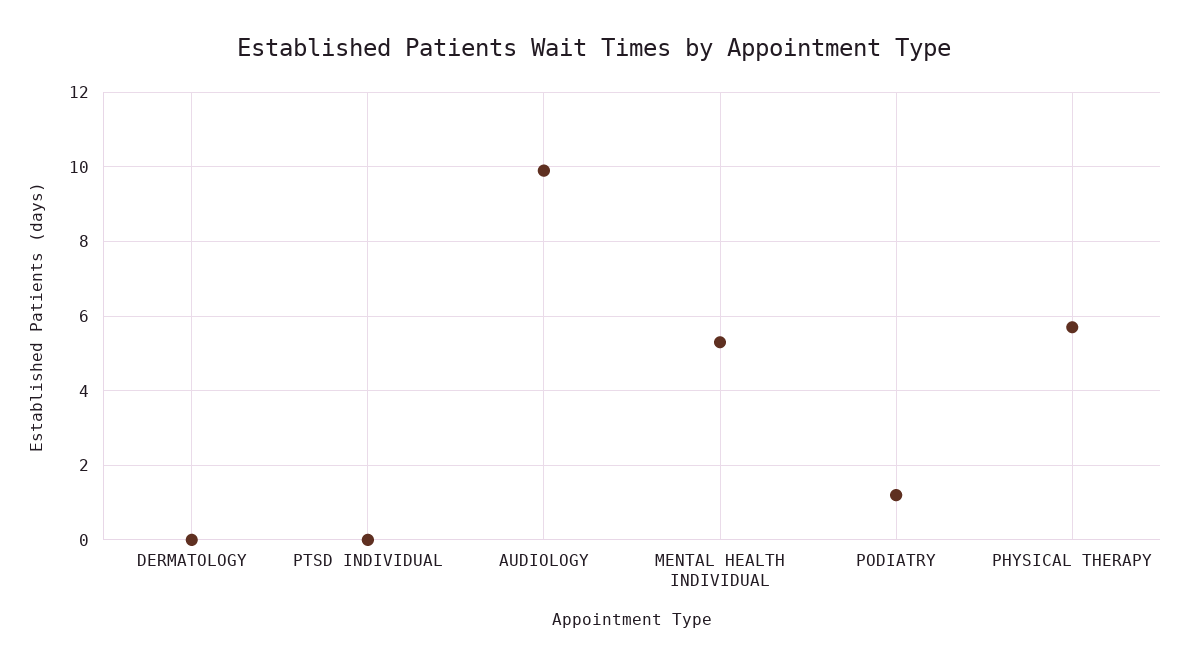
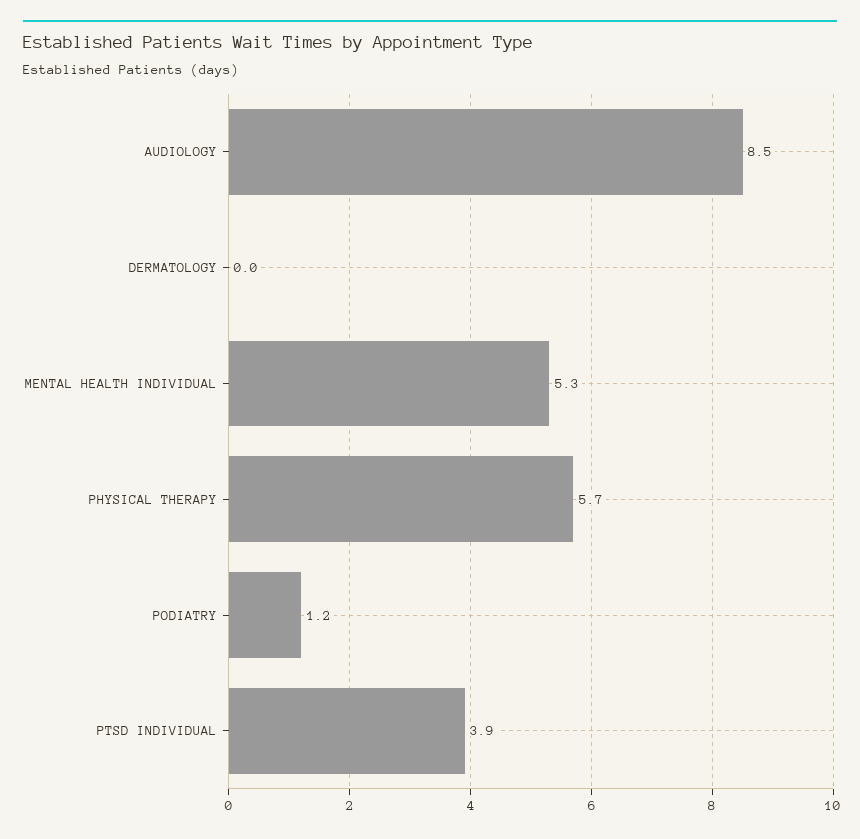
PTSD INDIVIDUAL: 0 -> 3.9
AUDIOLOGY: 10 -> 8.5

